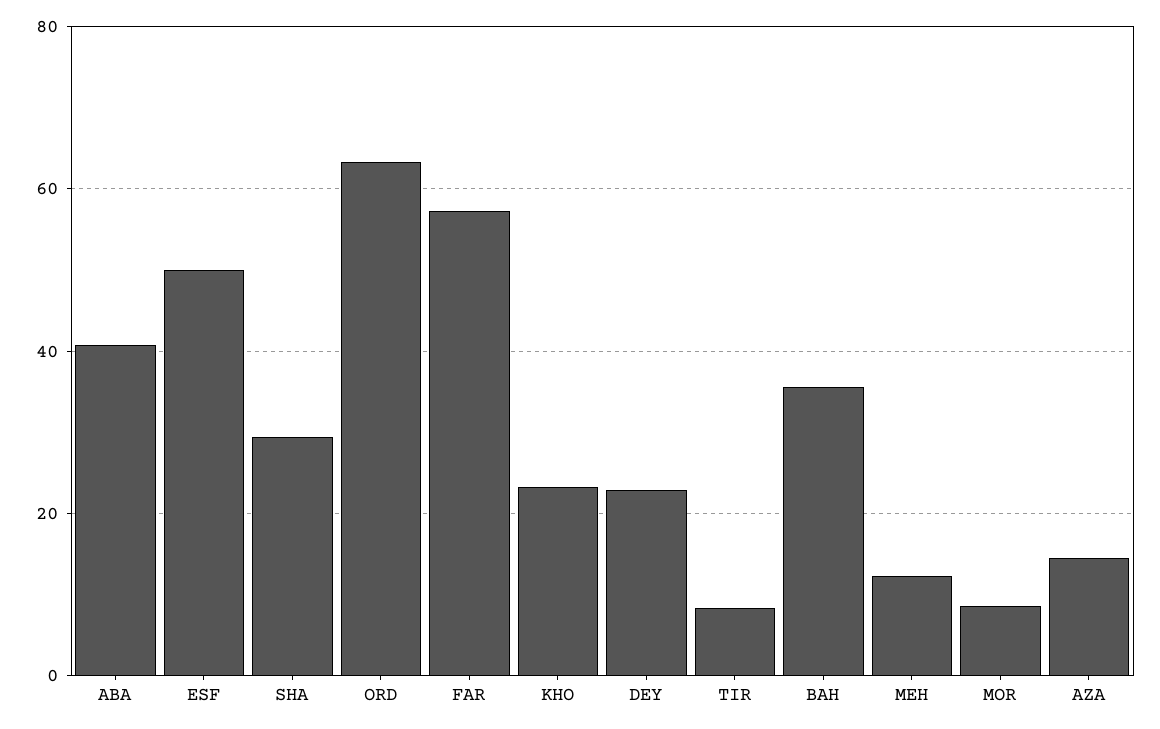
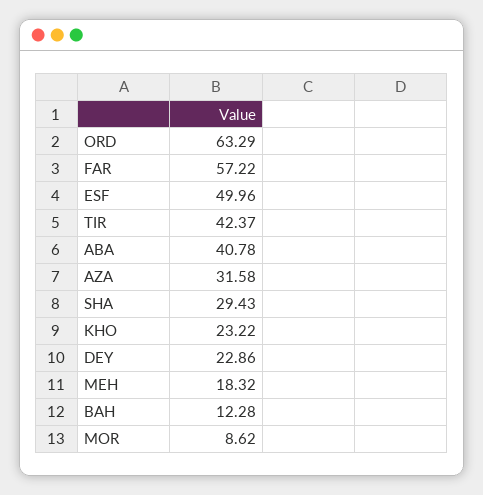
TIR: 8 -> 42.37
BAH: 36 -> 12.28
MEH: 12 -> 18.32
AZA: 14 -> 31.58

